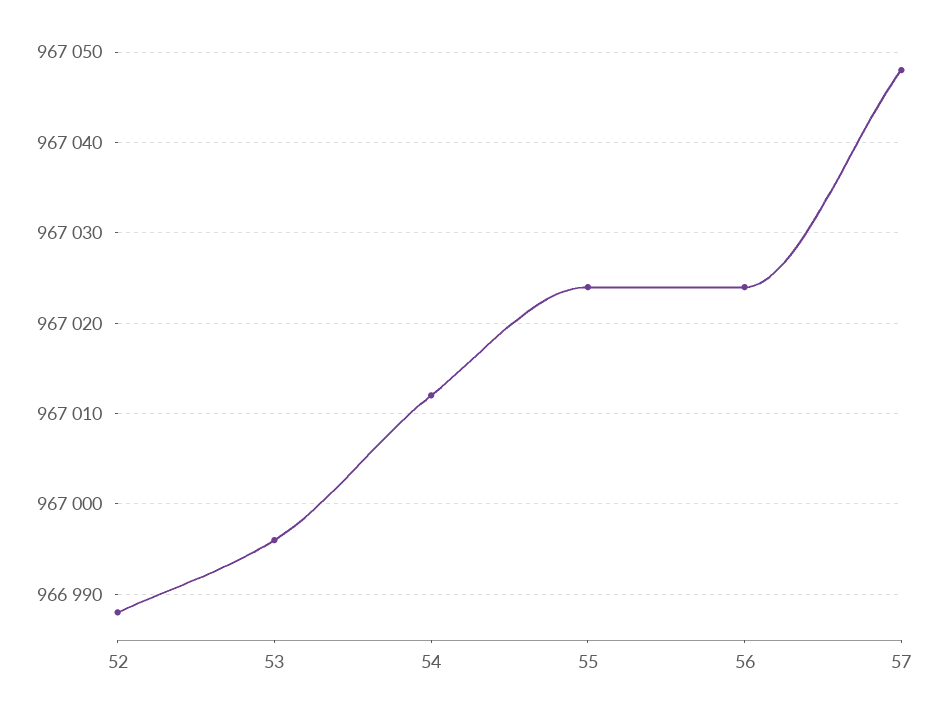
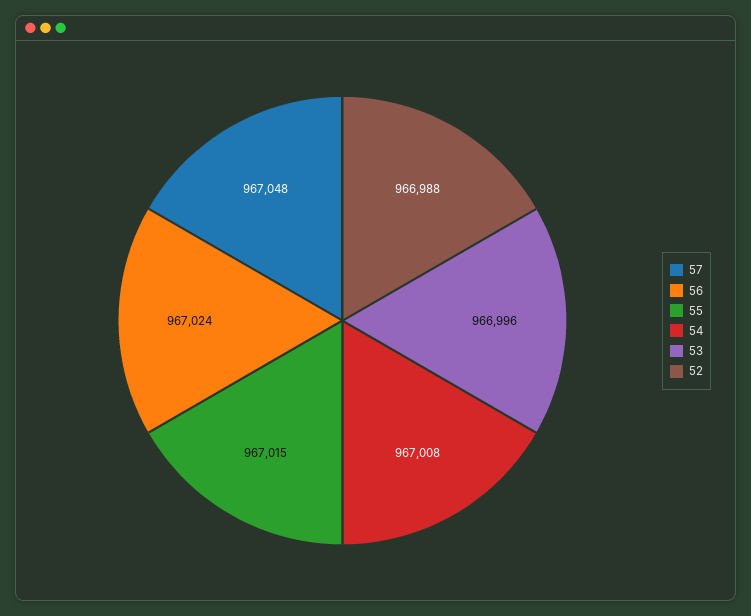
54: 967012 -> 967008
55: 967024 -> 967015

